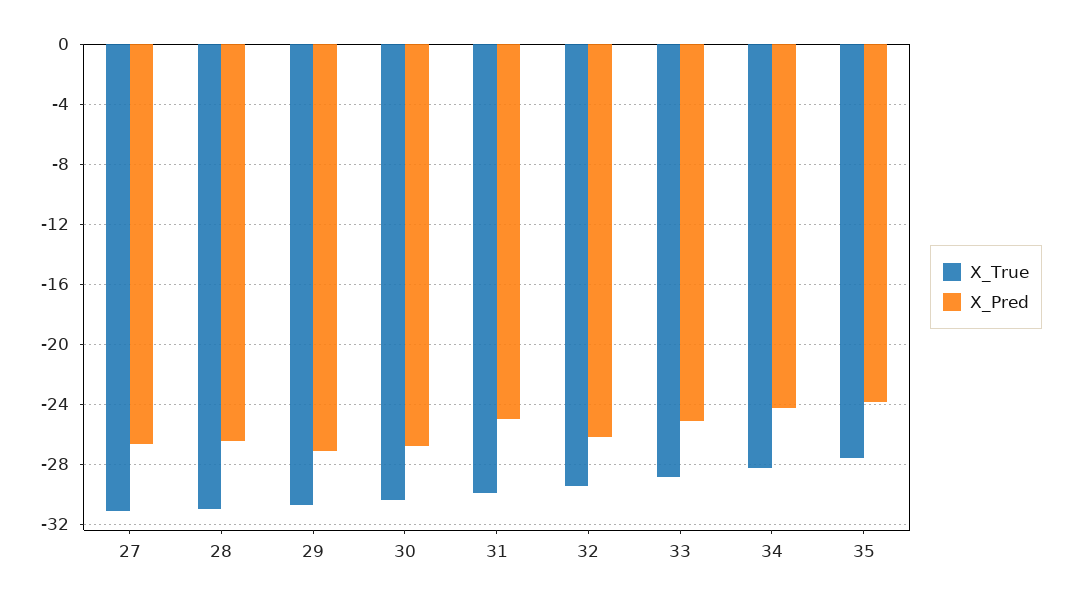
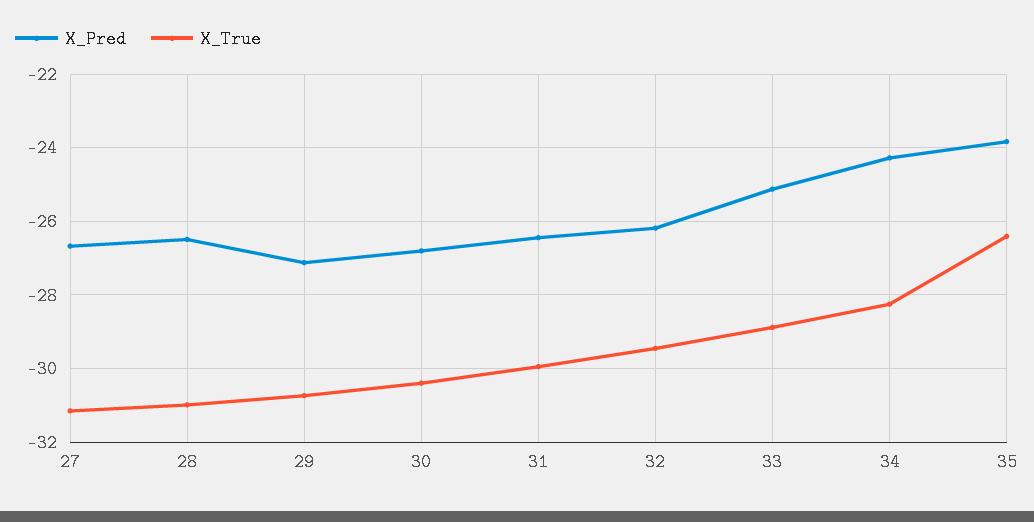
X_Pred, 31: -25 -> -26.4
X_True, 35: -27.5 -> -26.4

